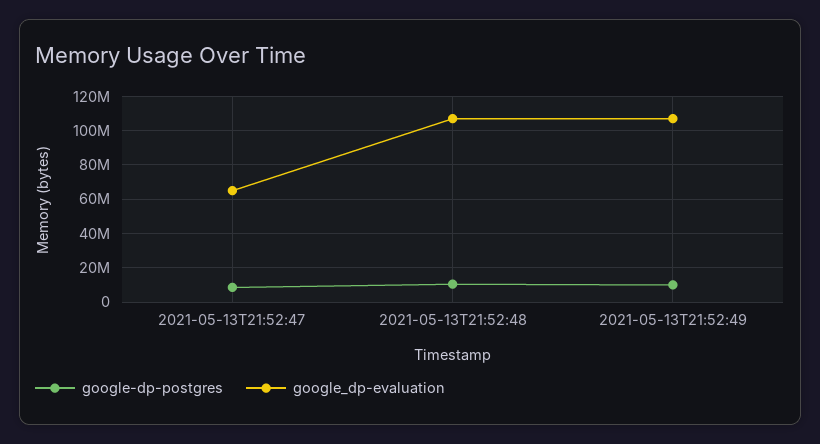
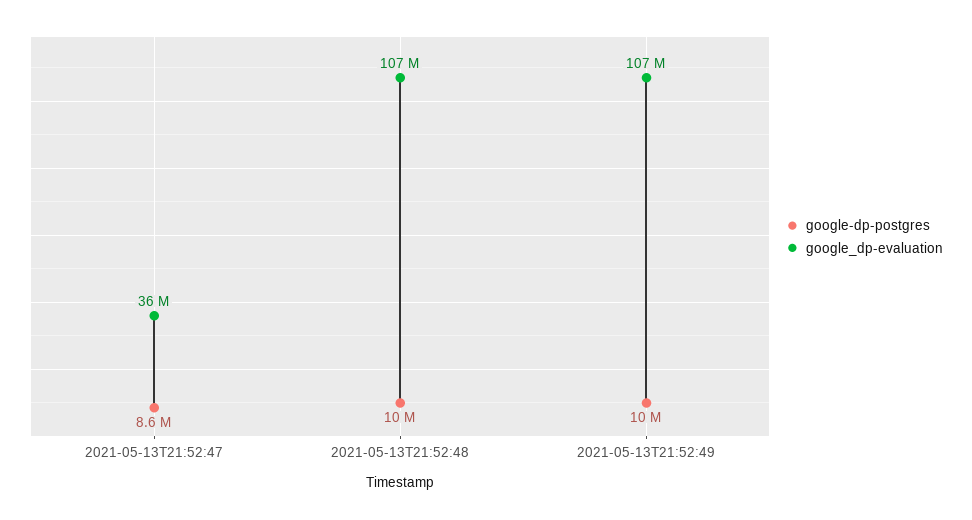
google_dp-evaluation, 2021-05-13T21:52:47: 65000000 -> 36000000

